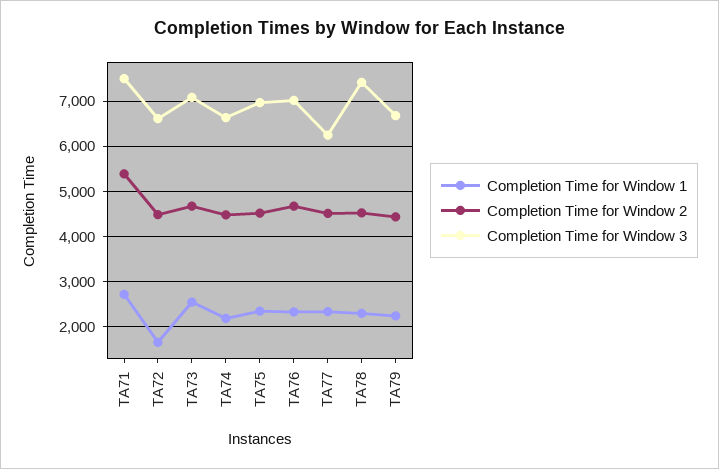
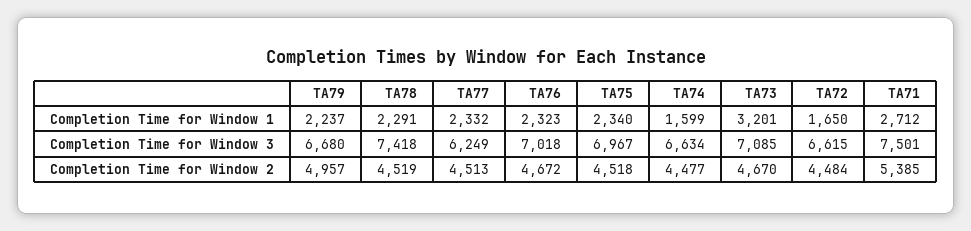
Completion Time for Window 1, TA73: 2600 -> 3201
Completion Time for Window 1, TA74: 2200 -> 1599
Completion Time for Window 2, TA79: 4400 -> 4957

